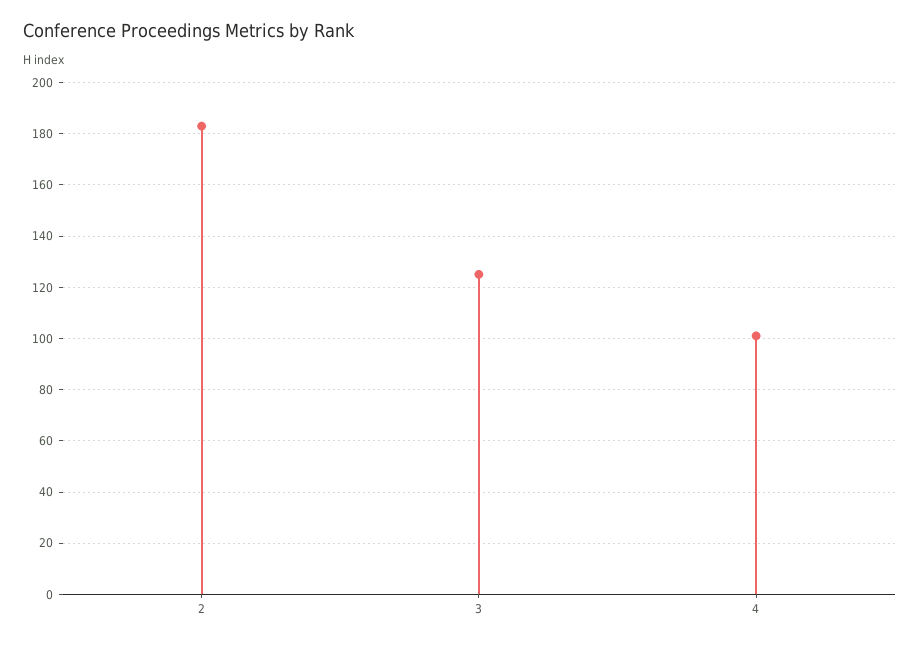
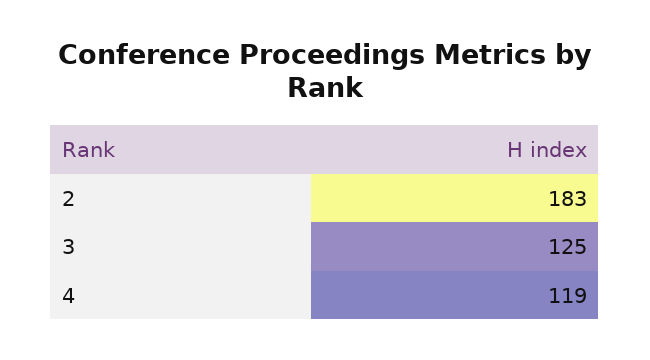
4: 100 -> 119

